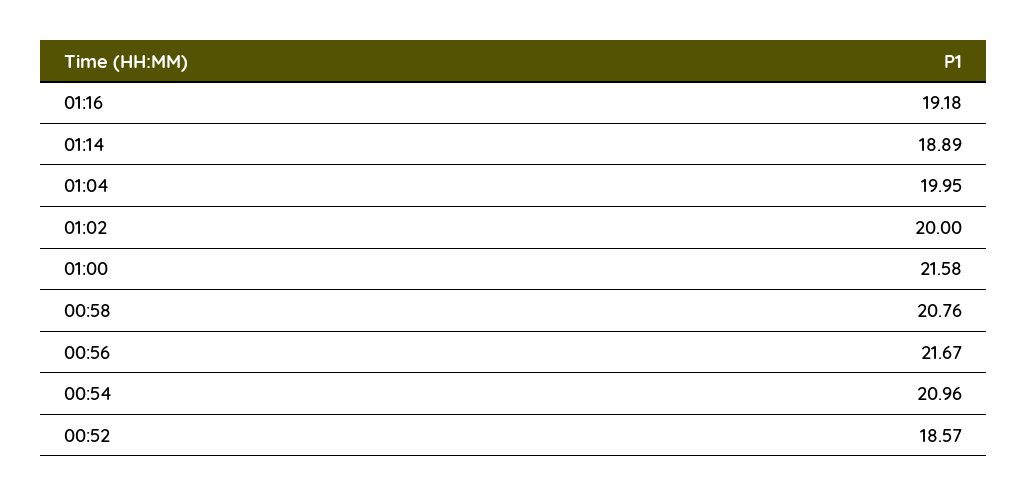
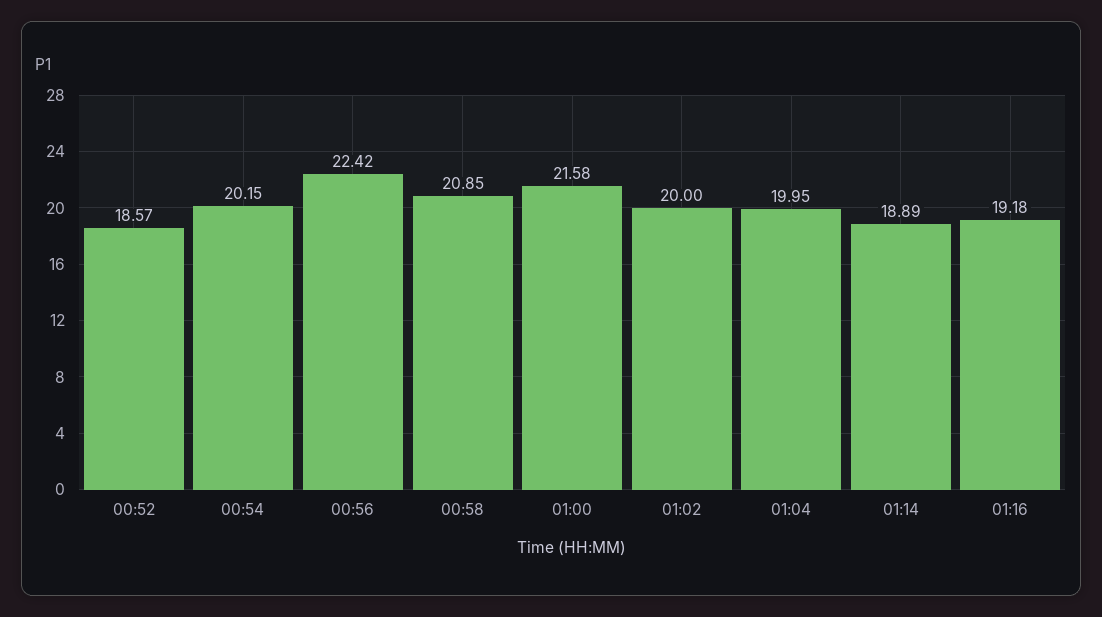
00:58: 20.76 -> 20.85
00:56: 21.67 -> 22.42
00:54: 20.96 -> 20.15

